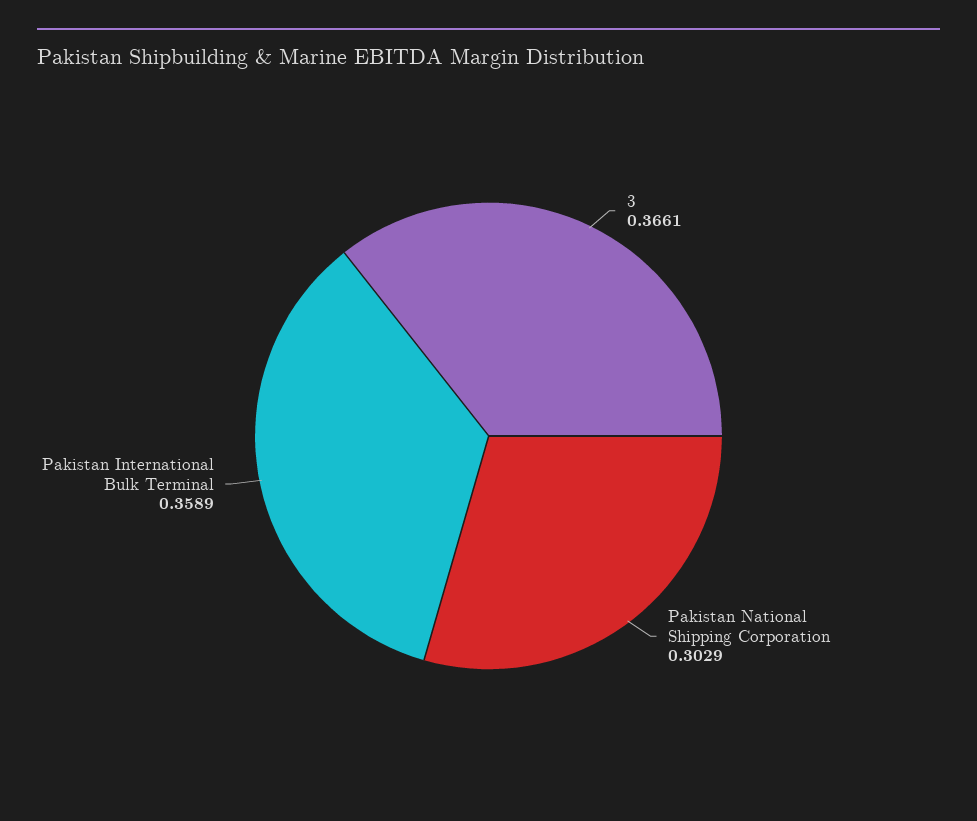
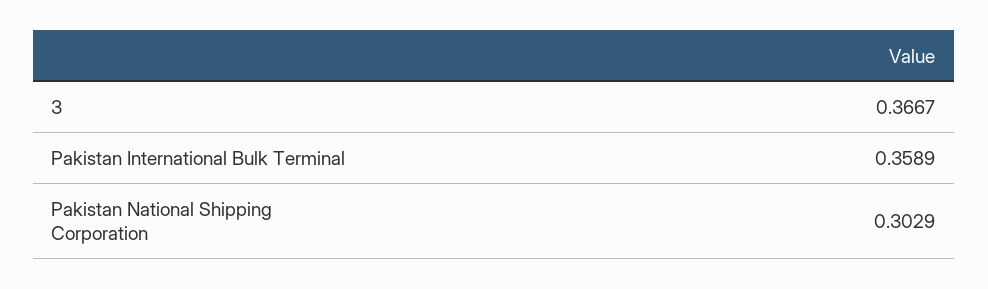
3: 0.3661 -> 0.3667

